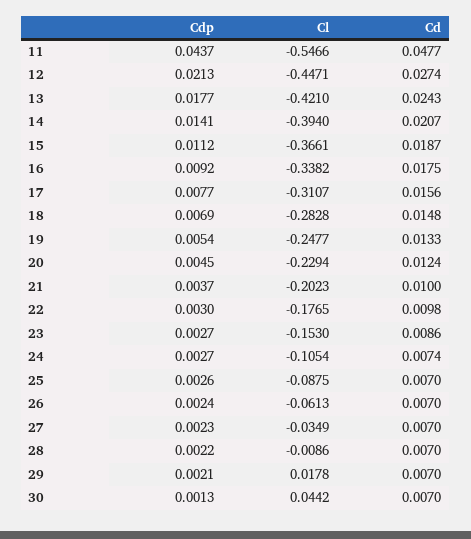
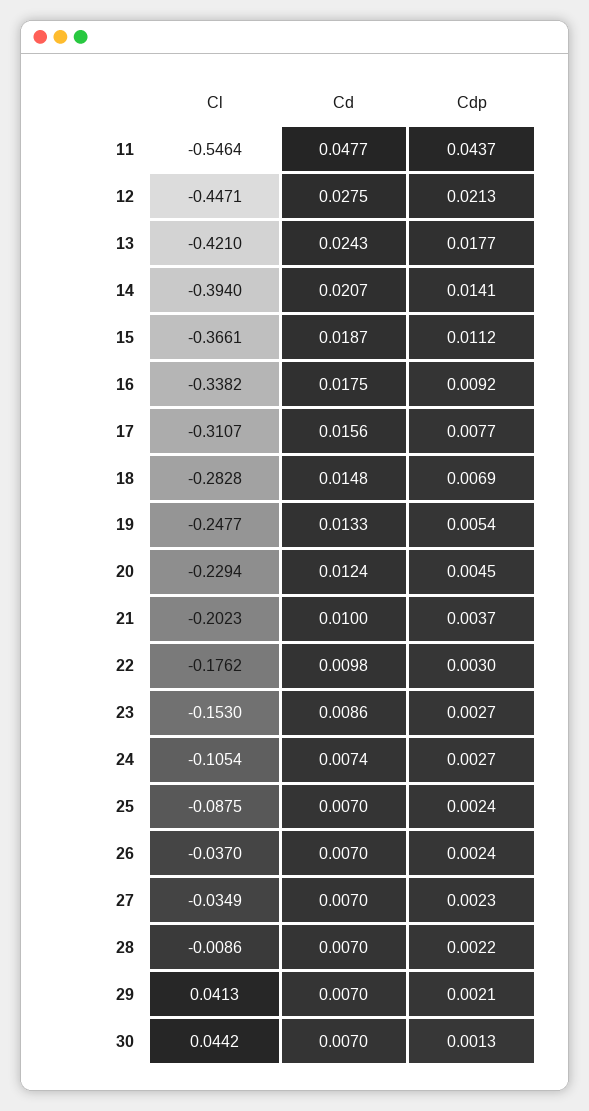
Cl, 11: -0.5466 -> -0.5464
Cd, 12: 0.0274 -> 0.0275
Cl, 22: -0.1765 -> -0.1762
Cdp, 25: 0.0026 -> 0.0024
Cl, 26: -0.0613 -> -0.037
Cl, 29: 0.0178 -> 0.0413

